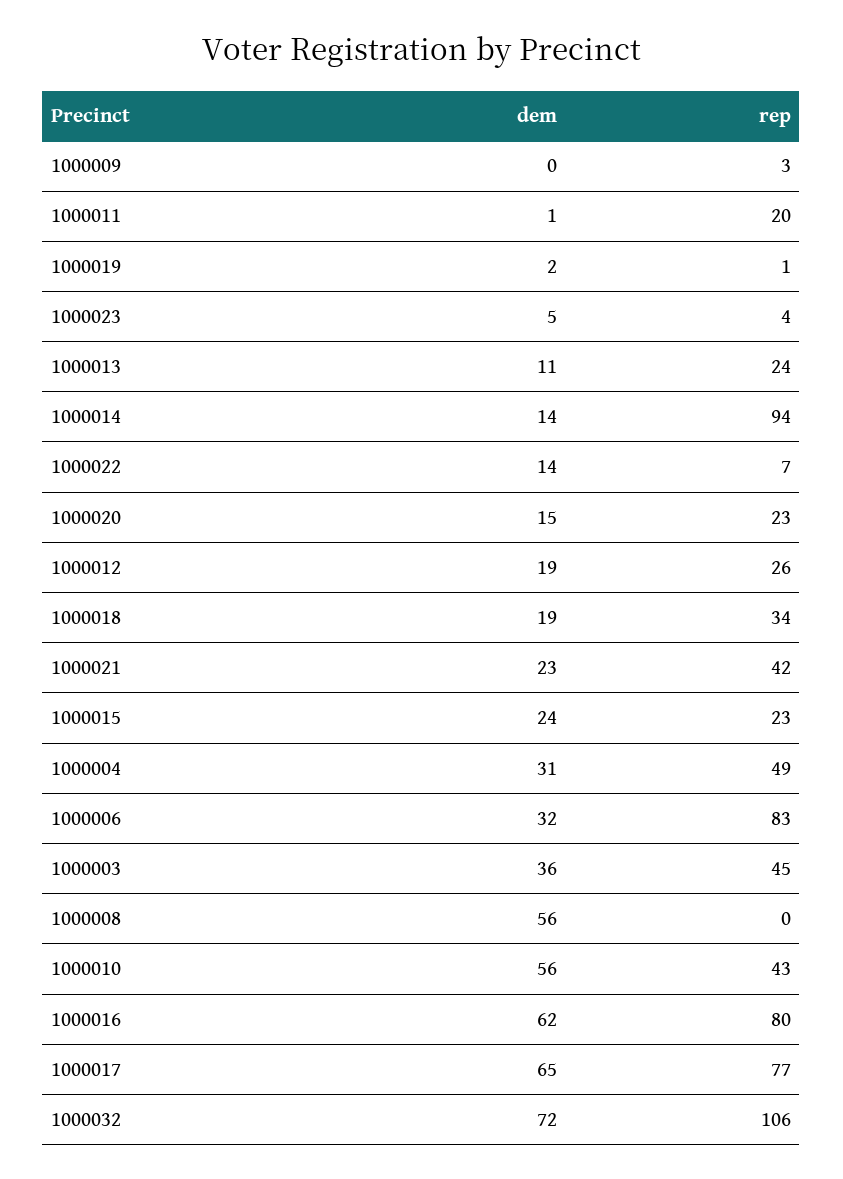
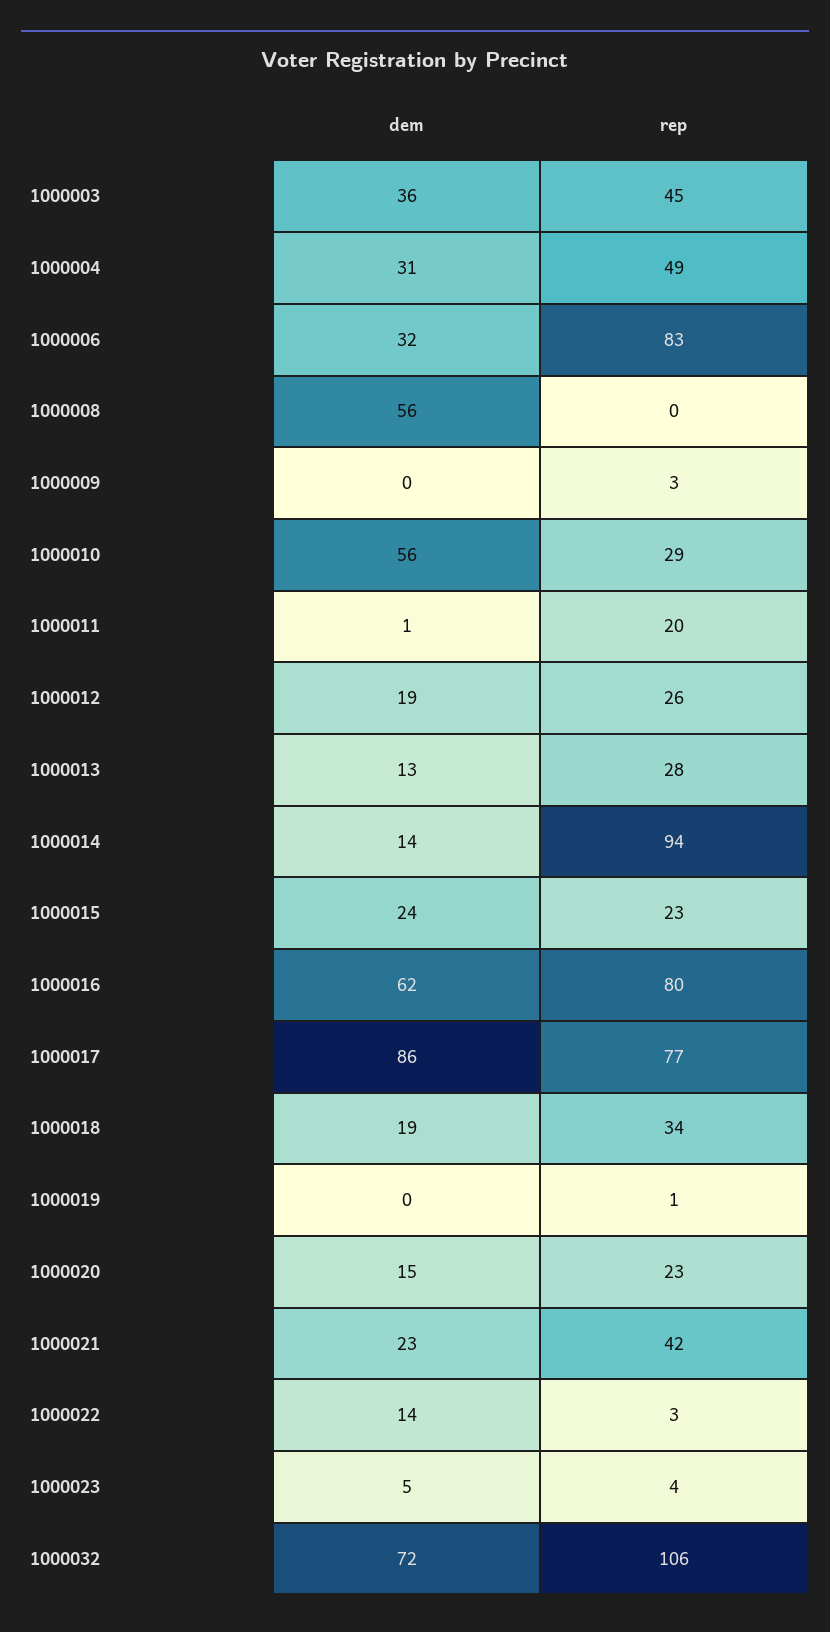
dem, 1000019: 2 -> 0
dem, 1000013: 11 -> 13
rep, 1000013: 24 -> 28
rep, 1000022: 7 -> 3
rep, 1000010: 43 -> 29
dem, 1000017: 65 -> 86

